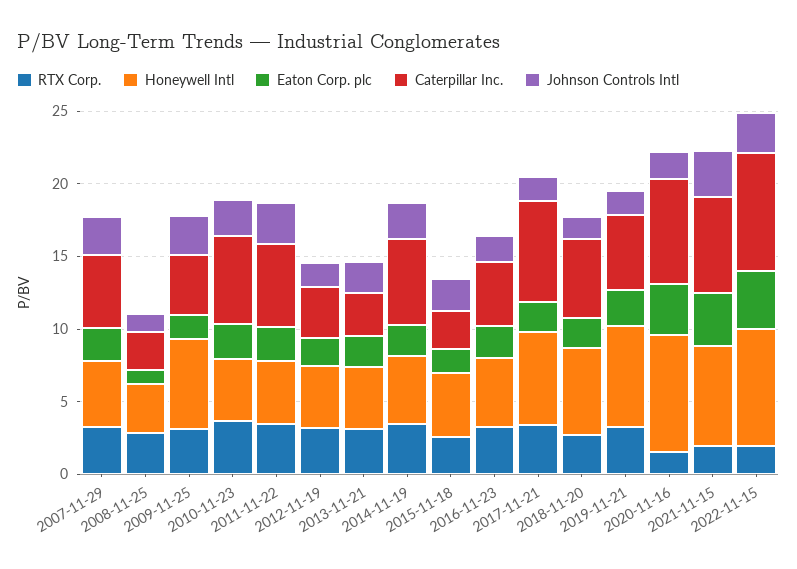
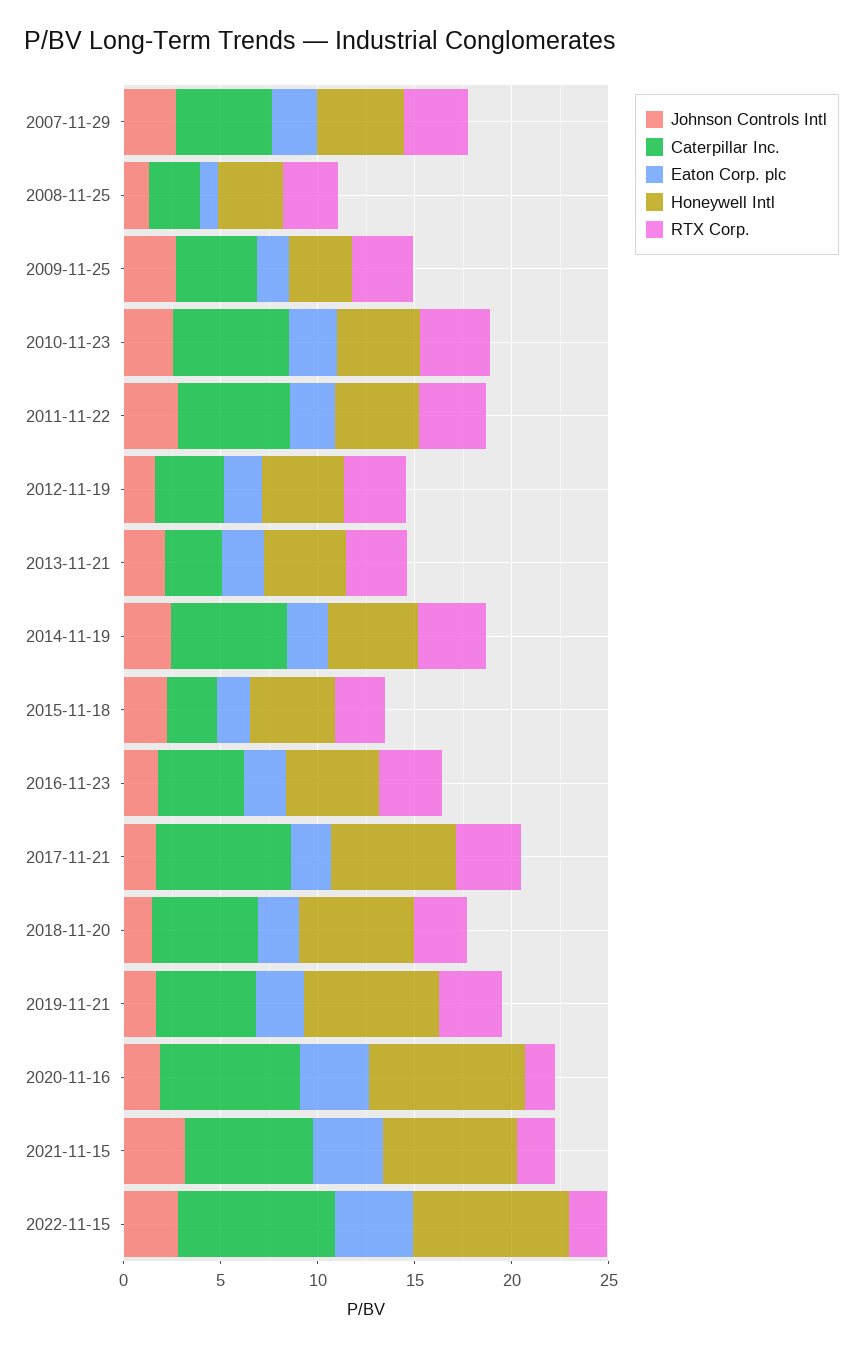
Honeywell Intl, 2009-11-25: 6 -> 3

